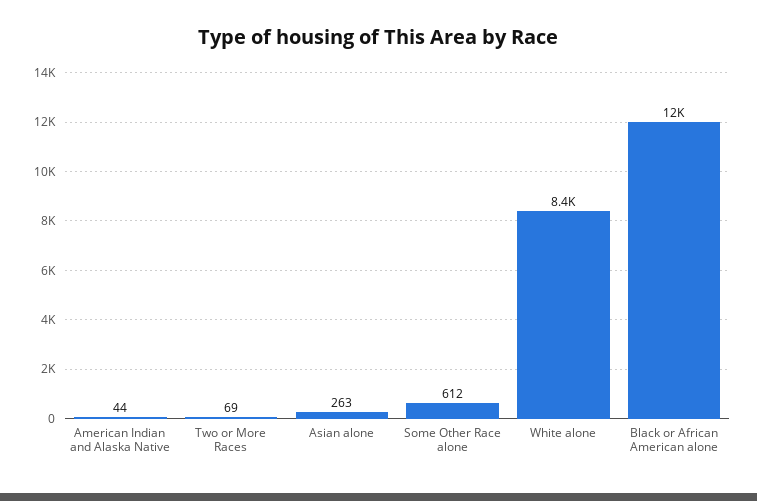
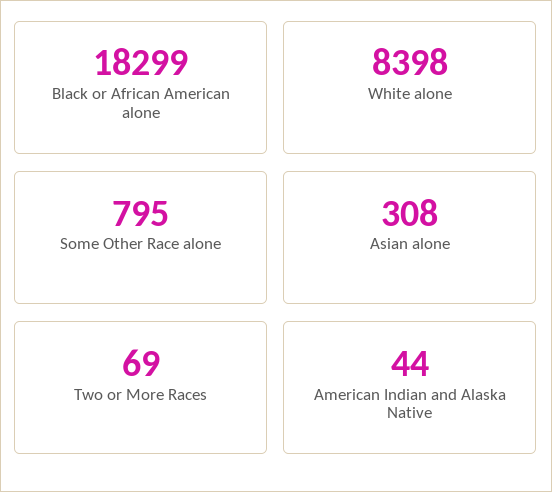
Asian alone: 263 -> 308
Some Other Race alone: 612 -> 795
Black or African American alone: 12000 -> 18299

